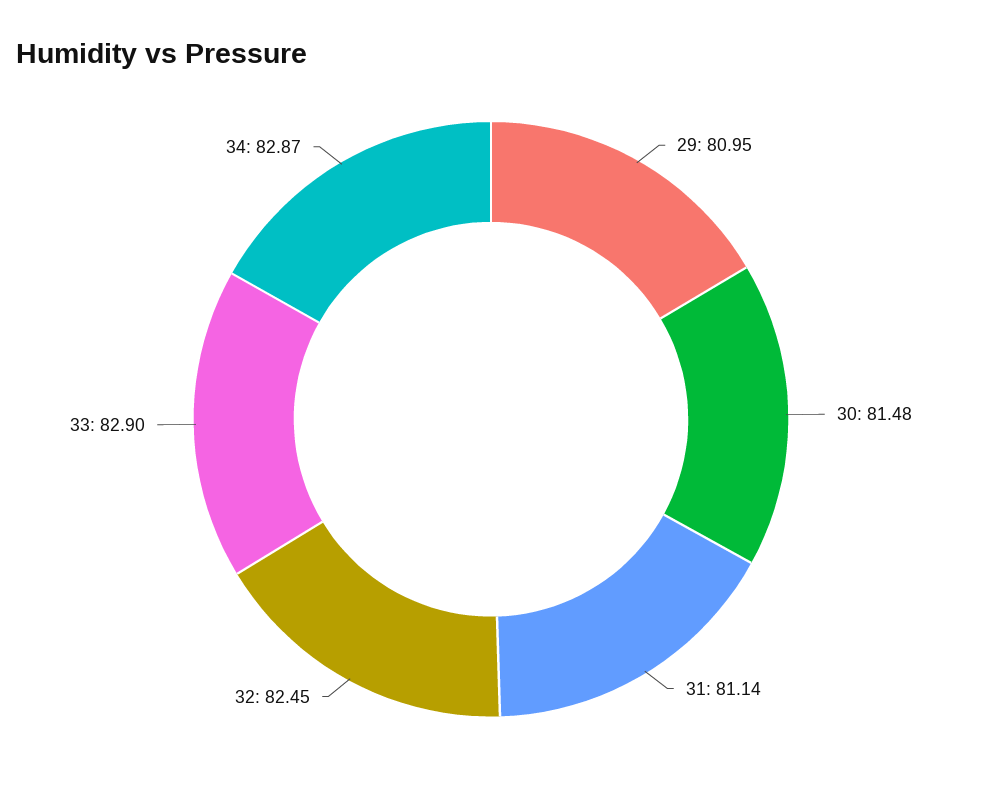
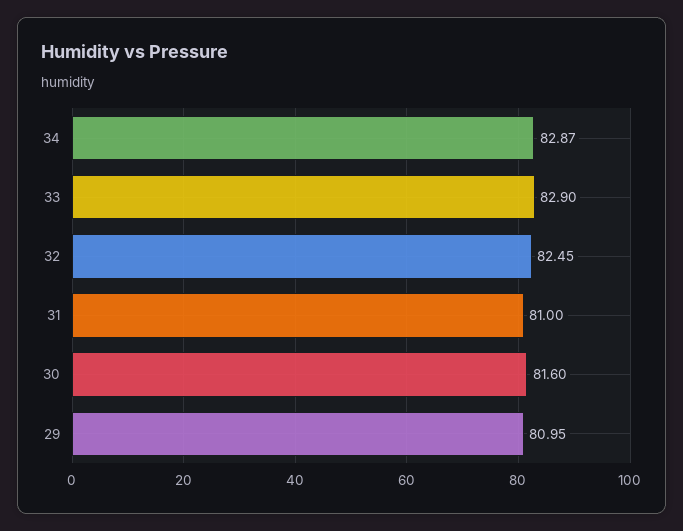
30: 81.48 -> 81.6
31: 81.14 -> 81

